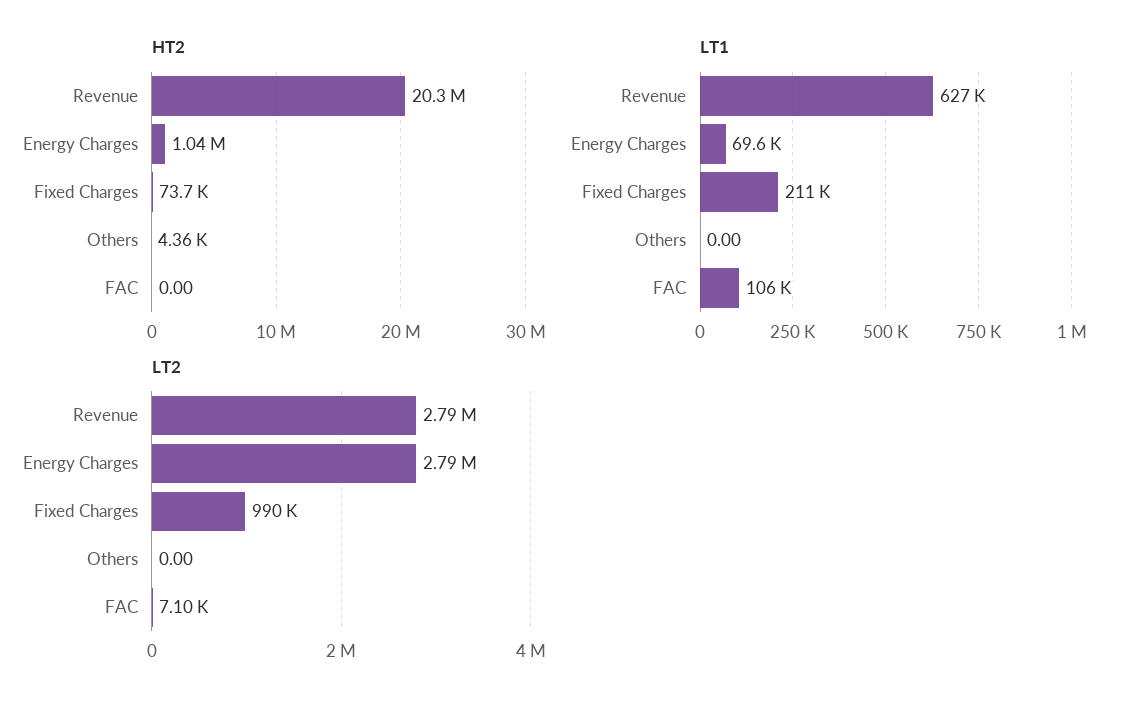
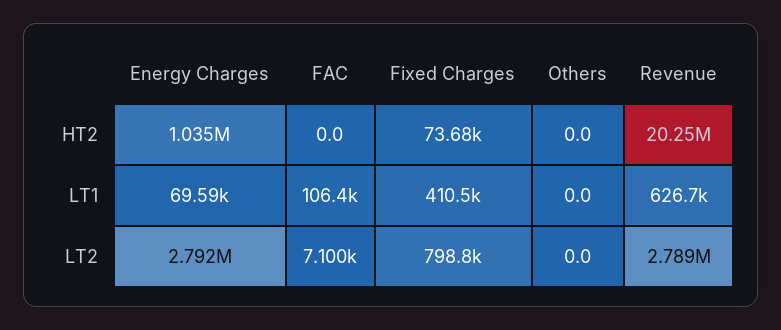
HT2, Others: 4360 -> 0
LT1, Fixed Charges: 211000 -> 410500
LT2, Fixed Charges: 990000 -> 798800

